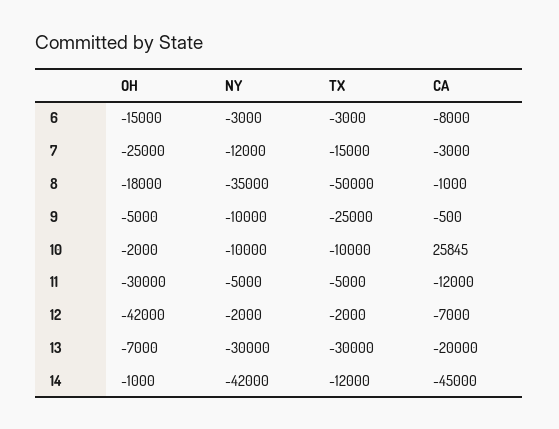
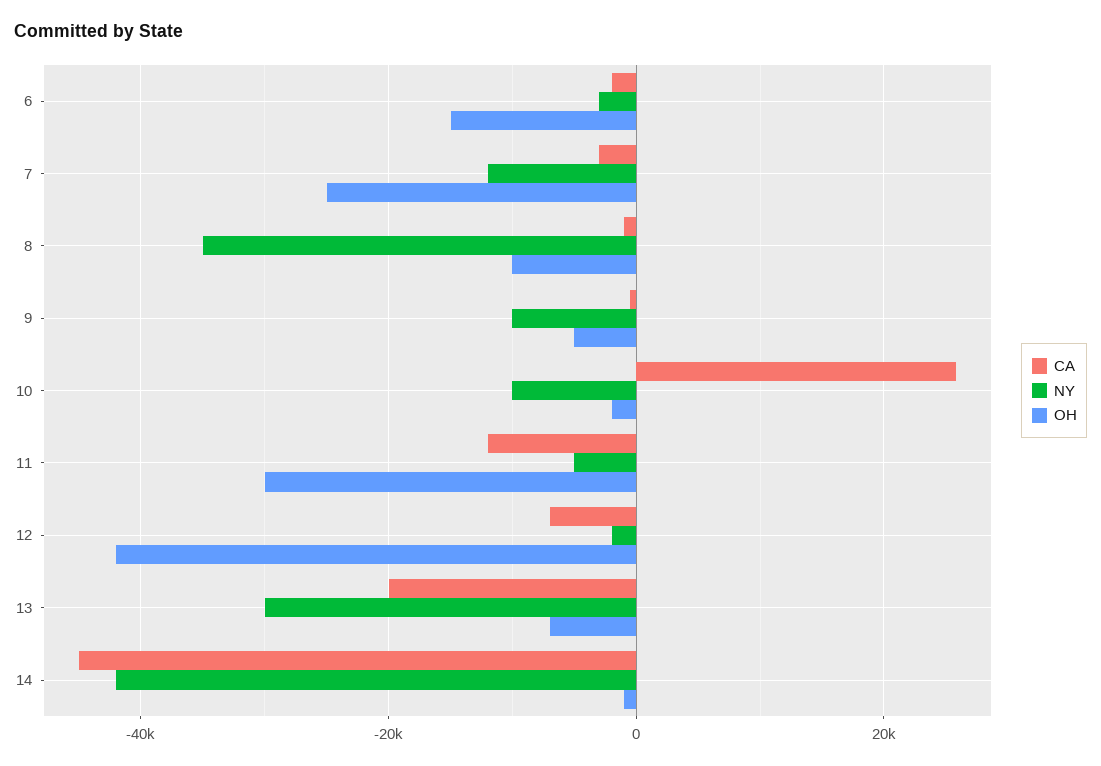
TX, 6: -3000 -> none
CA, 6: -8000 -> -2000
TX, 7: -15000 -> none
OH, 8: -18000 -> -10000
TX, 8: -50000 -> none
TX, 9: -25000 -> none
TX, 10: -10000 -> none
TX, 11: -5000 -> none
TX, 12: -2000 -> none
TX, 13: -30000 -> none
TX, 14: -12000 -> none

